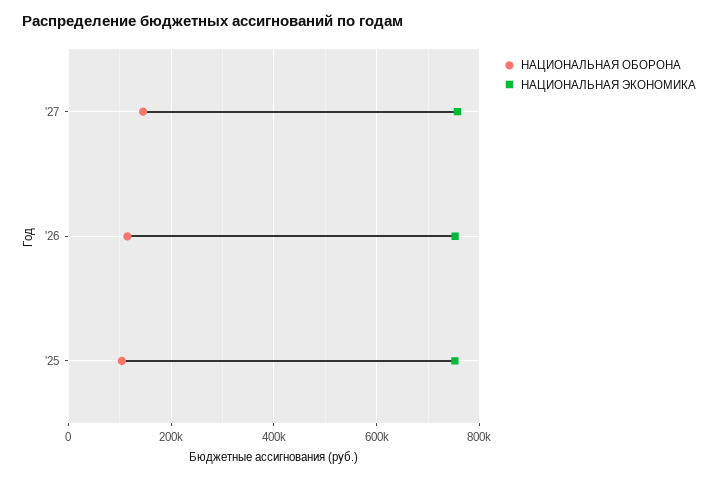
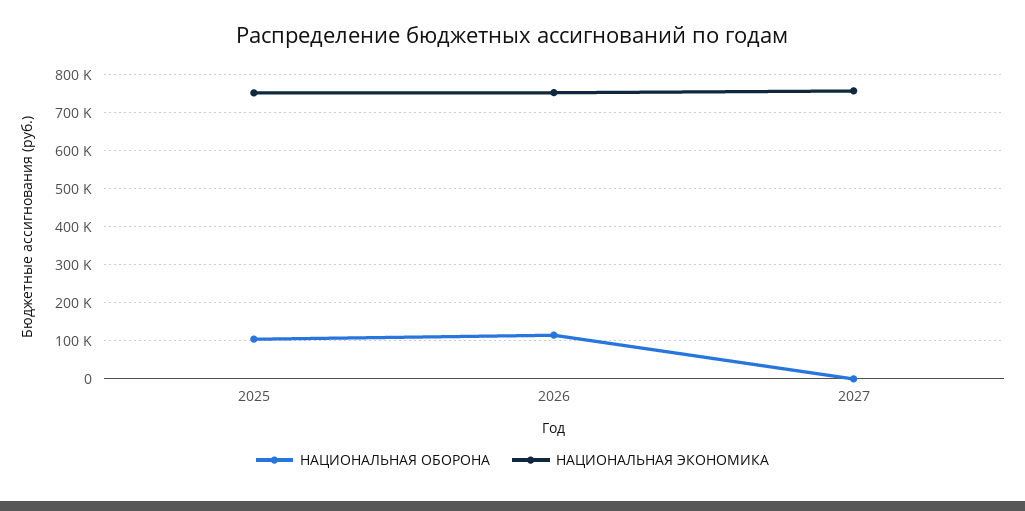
НАЦИОНАЛЬНАЯ ОБОРОНА, '27: 140000 -> 0

